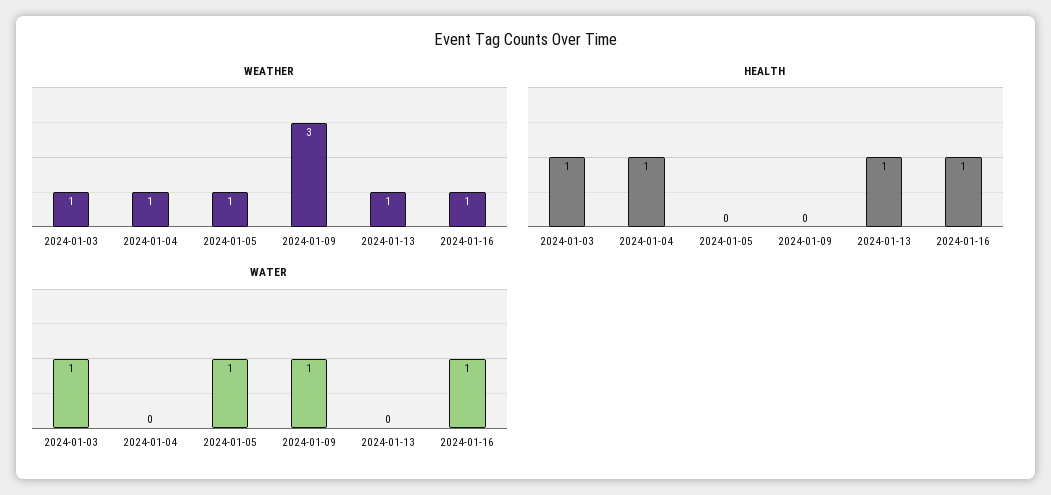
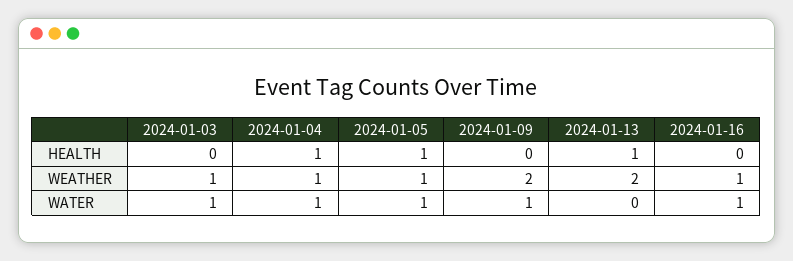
WEATHER, 2024-01-09: 3 -> 2
WEATHER, 2024-01-13: 1 -> 2
HEALTH, 2024-01-03: 1 -> 0
HEALTH, 2024-01-05: 0 -> 1
HEALTH, 2024-01-16: 1 -> 0
WATER, 2024-01-04: 0 -> 1

